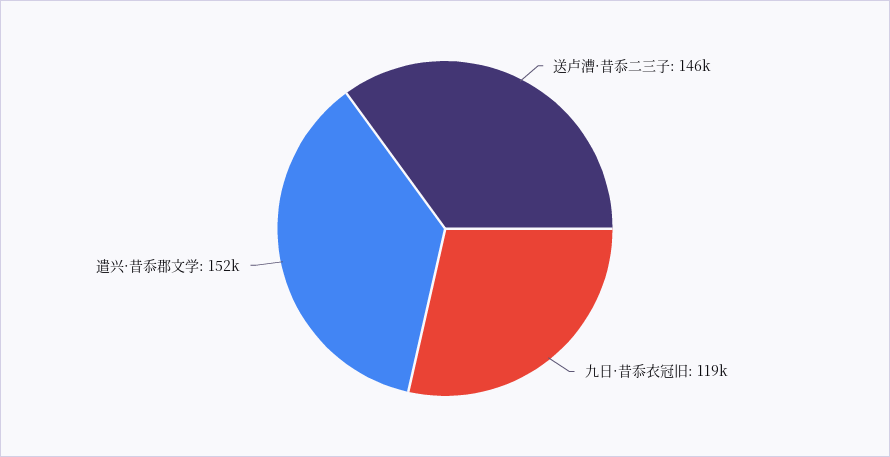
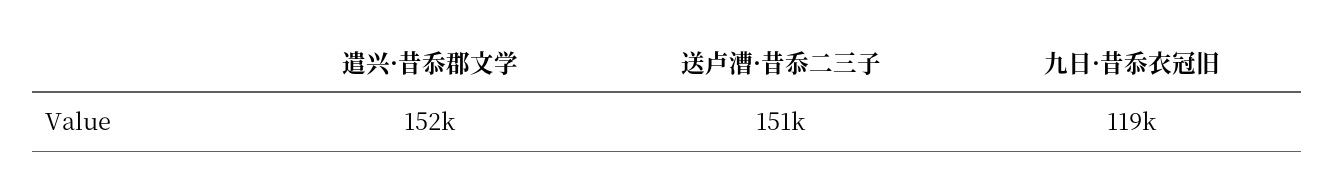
送卢漕·昔忝二三子: 146000 -> 151000

